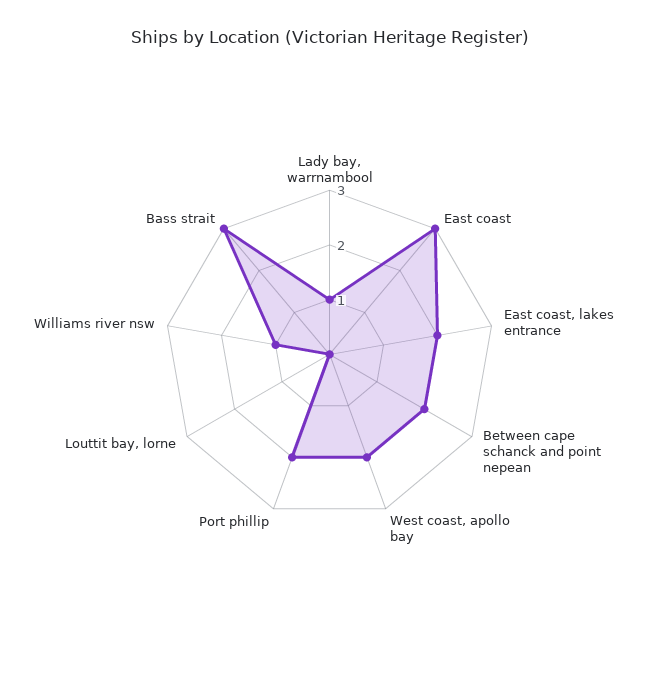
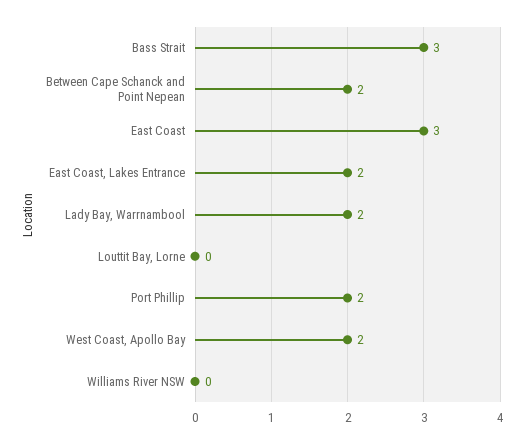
Lady bay, warrnambool: 1 -> 2
Williams river nsw: 1 -> 0

